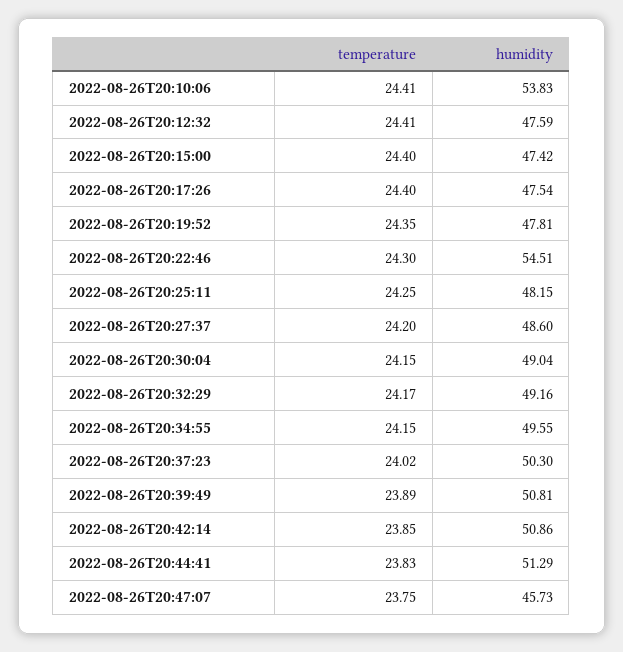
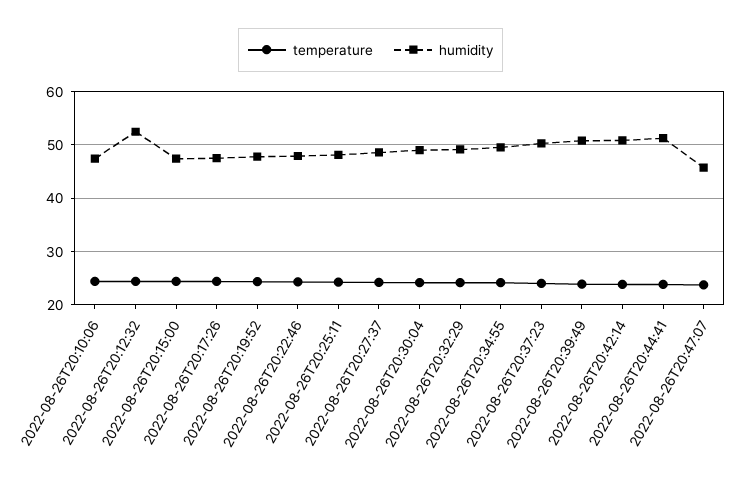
humidity, 2022-08-26T20:10:06: 53.83 -> 48
humidity, 2022-08-26T20:12:32: 47.59 -> 52
humidity, 2022-08-26T20:22:46: 54.51 -> 48

